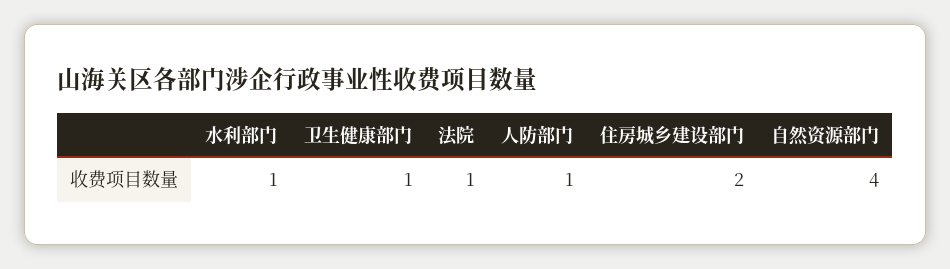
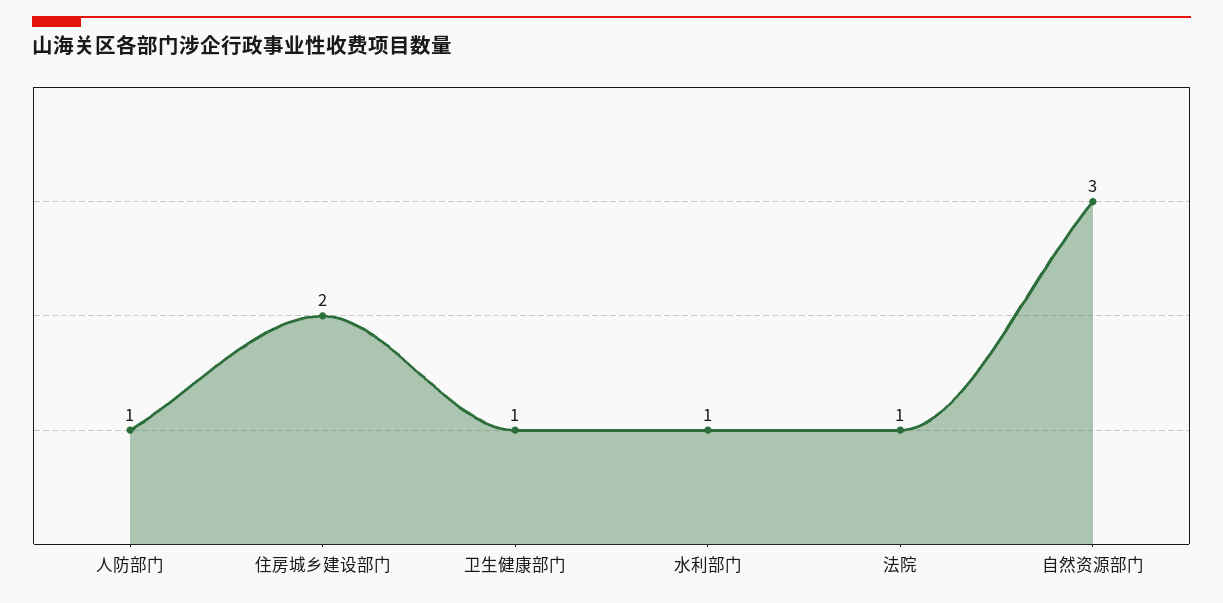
自然资源部门: 4 -> 3

